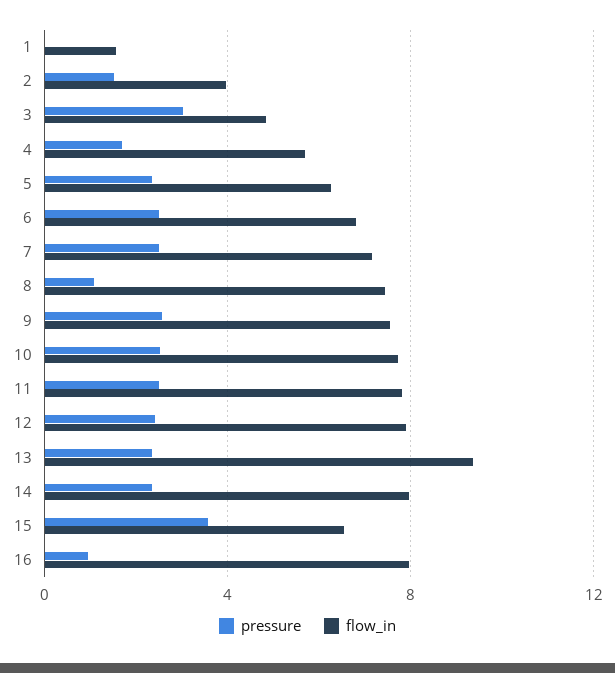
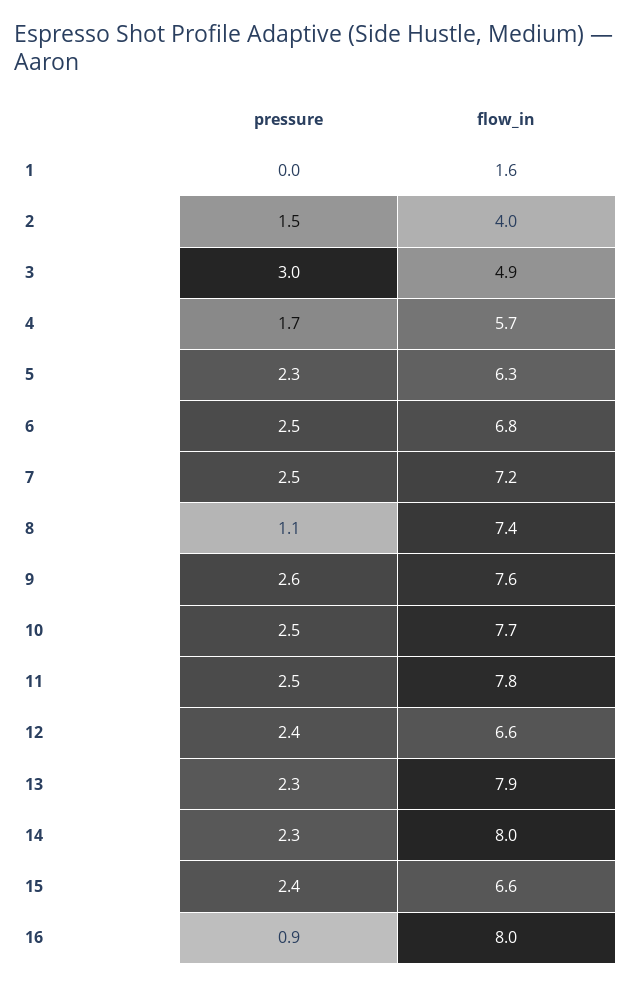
flow_in, 12: 8 -> 6.6
flow_in, 13: 9.5 -> 7.9
pressure, 15: 3.5 -> 2.4

